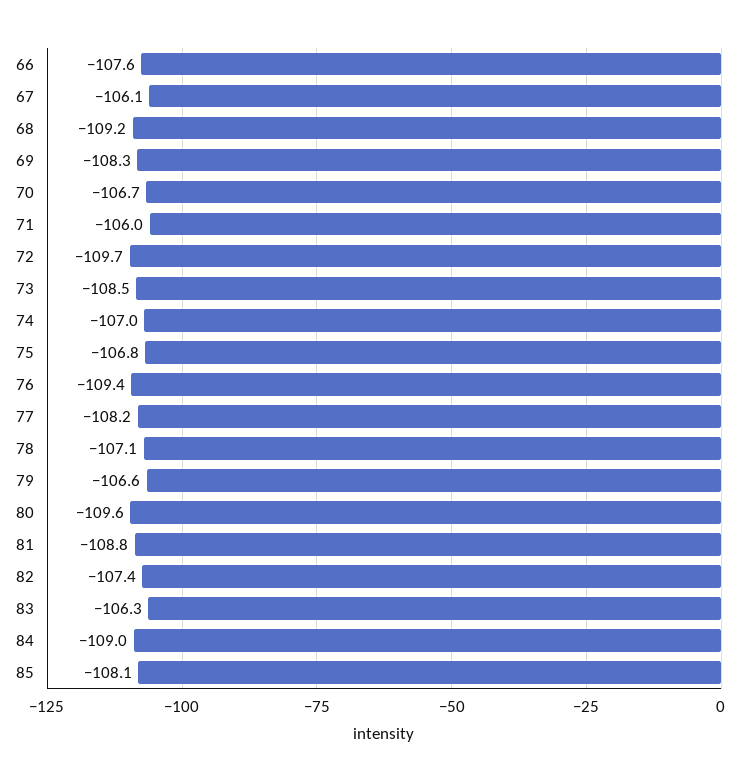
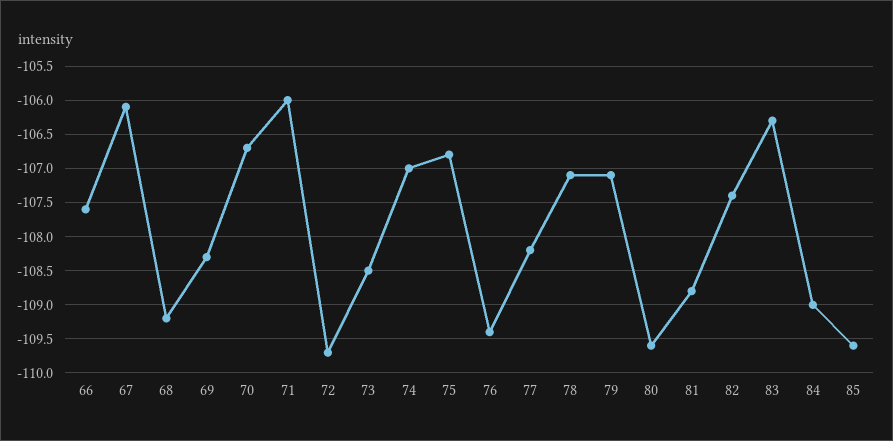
79: -106.6 -> -107.1
85: -108.1 -> -109.6

